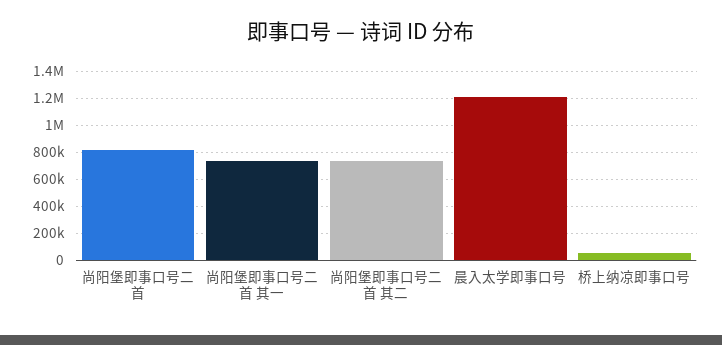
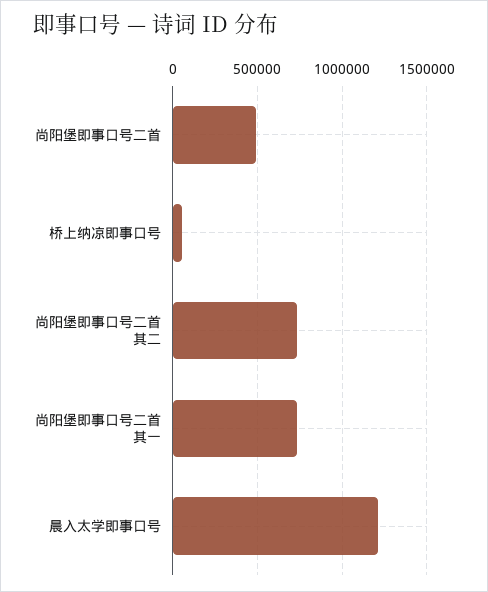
尚阳堡即事口号二首: 800000 -> 500000

